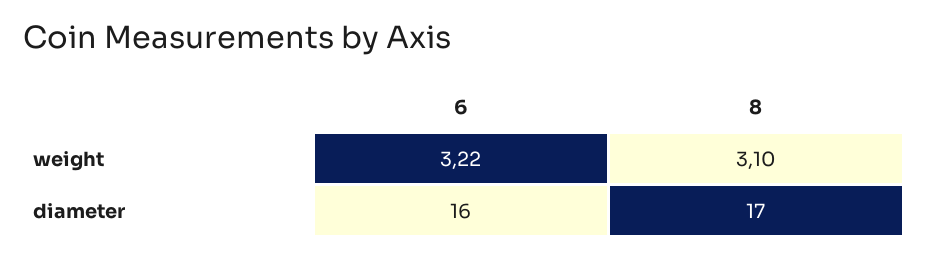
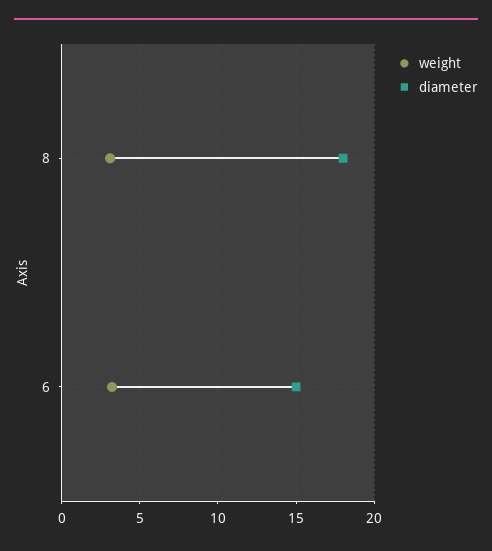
diameter, 6: 16 -> 15
diameter, 8: 17 -> 18

